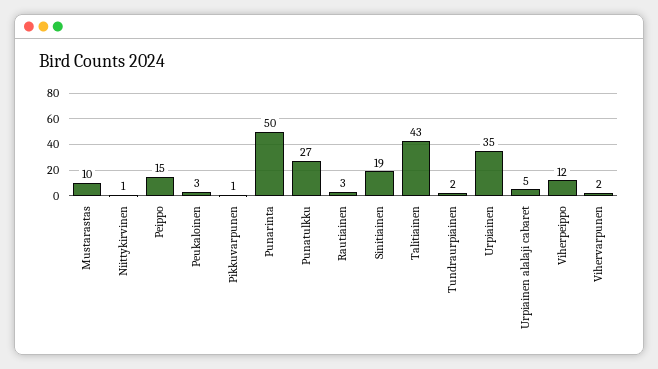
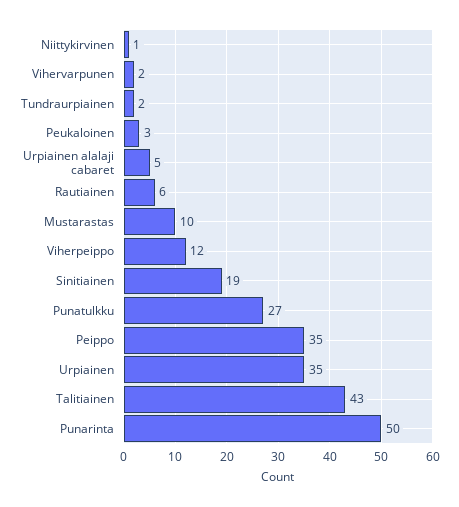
Peippo: 15 -> 35
Pikkuvarpunen: 1 -> none
Rautiainen: 3 -> 6

